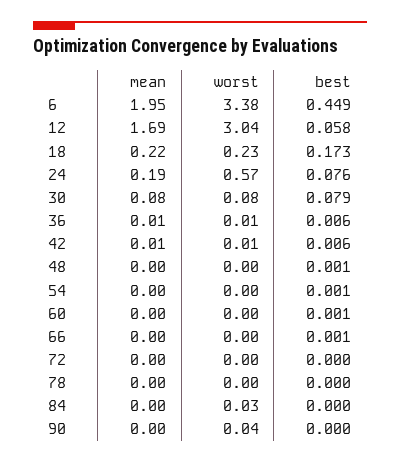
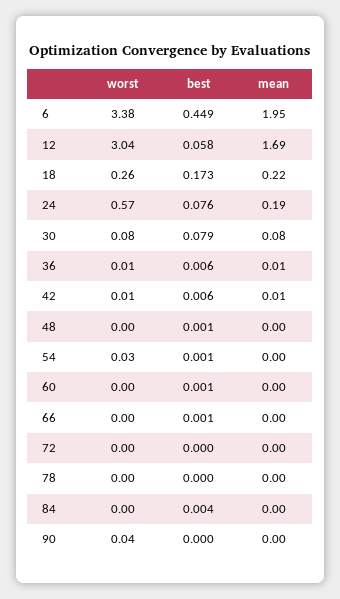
worst, 18: 0.23 -> 0.26
worst, 54: 0 -> 0.03
worst, 84: 0.03 -> 0
best, 84: 0 -> 0.004

